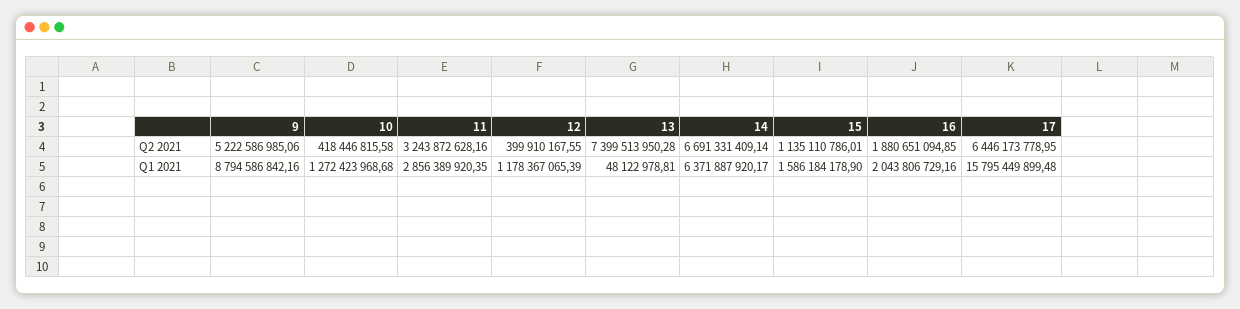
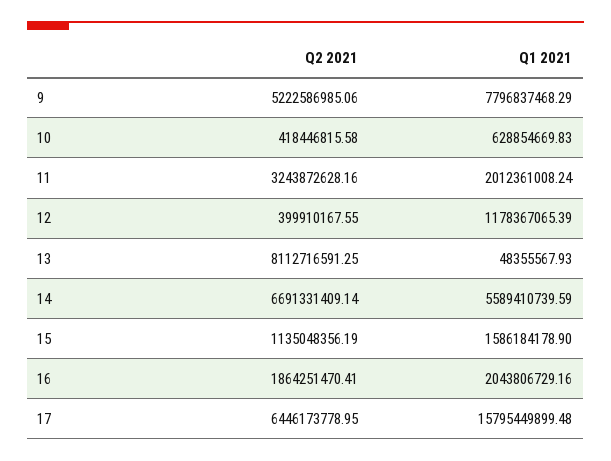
13, Q2 2021: 7399513950.28 -> 8112716591.25
15, Q2 2021: 1135110786.01 -> 1135048356.19
16, Q2 2021: 1880651094.85 -> 1864251470.41
9, Q1 2021: 8794586842.16 -> 7796837468.29
10, Q1 2021: 1272423968.68 -> 628854669.83
11, Q1 2021: 2856389920.35 -> 2012361008.24
13, Q1 2021: 48122978.81 -> 48355567.93
14, Q1 2021: 6371887920.17 -> 5589410739.59

